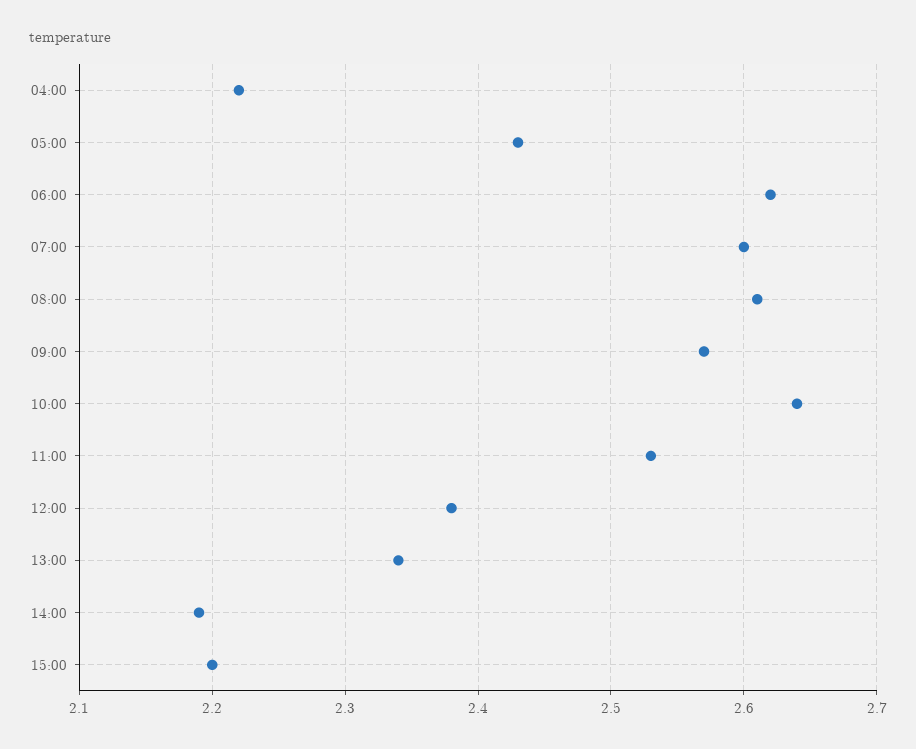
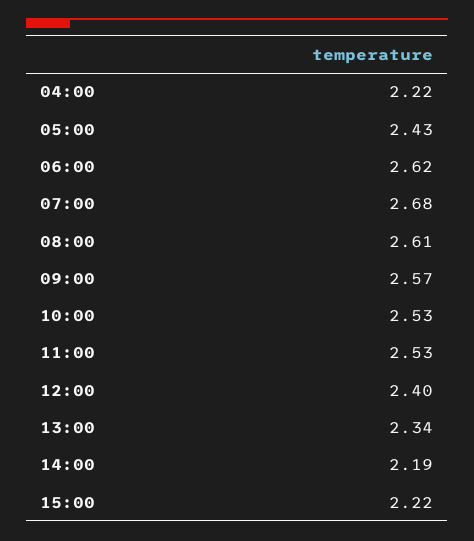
07:00: 2.6 -> 2.68
10:00: 2.64 -> 2.53
12:00: 2.38 -> 2.4
15:00: 2.2 -> 2.22

